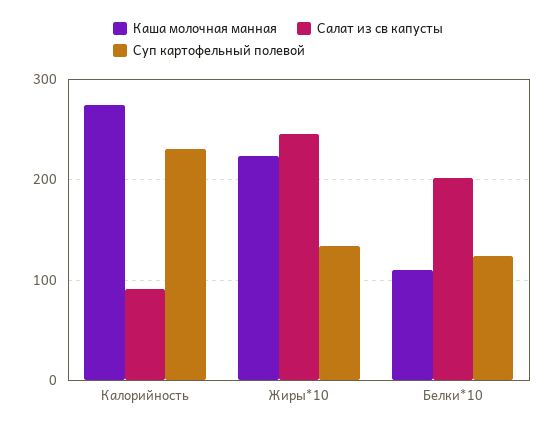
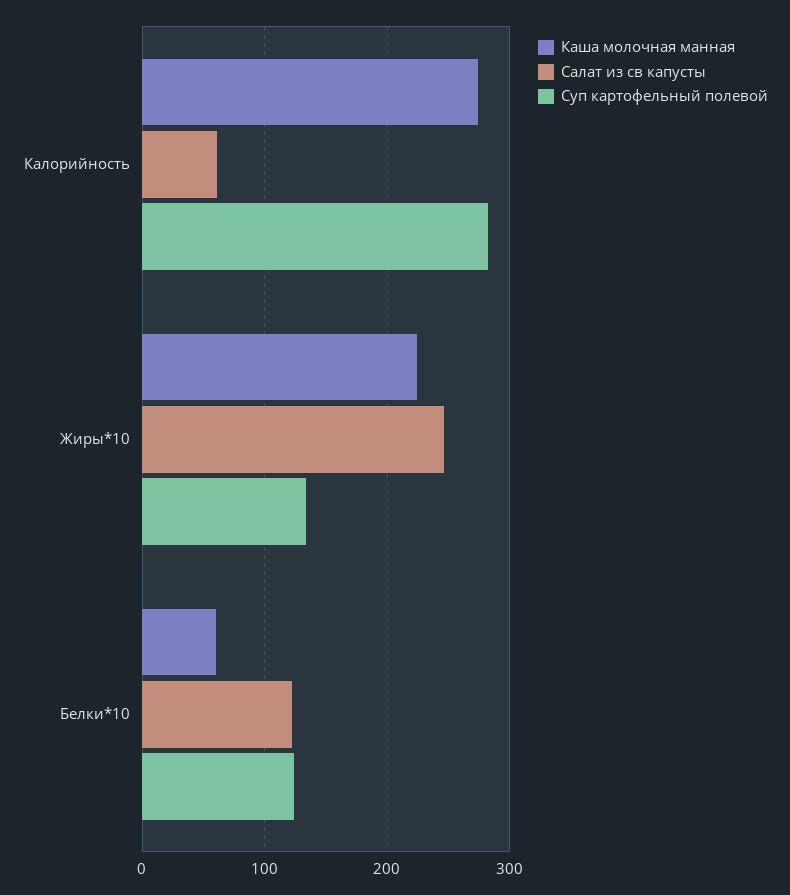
Салат из св капусты, Калорийность: 90 -> 60
Суп картофельный полевой, Калорийность: 230 -> 280
Каша молочная манная, Белки*10: 110 -> 60
Салат из св капусты, Белки*10: 200 -> 120

